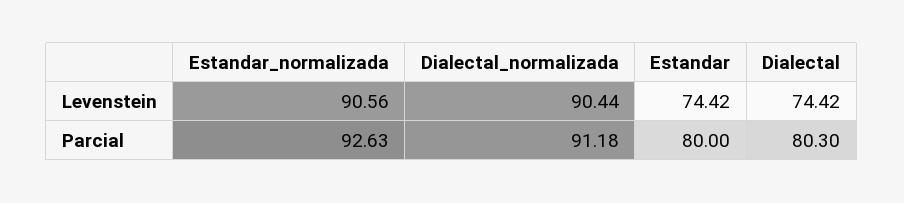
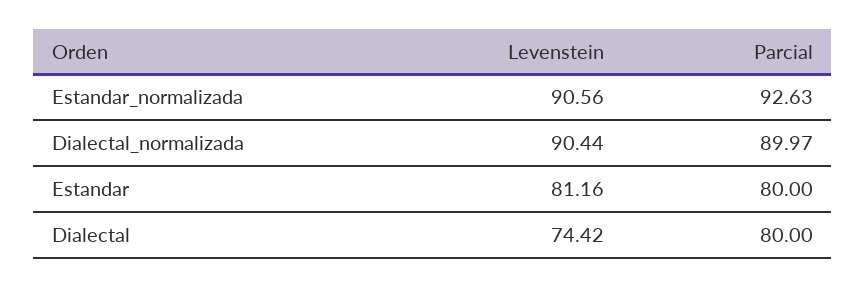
Estandar, Levenstein: 74.42 -> 81.16
Dialectal_normalizada, Parcial: 91.18 -> 89.97
Dialectal, Parcial: 80.3 -> 80

